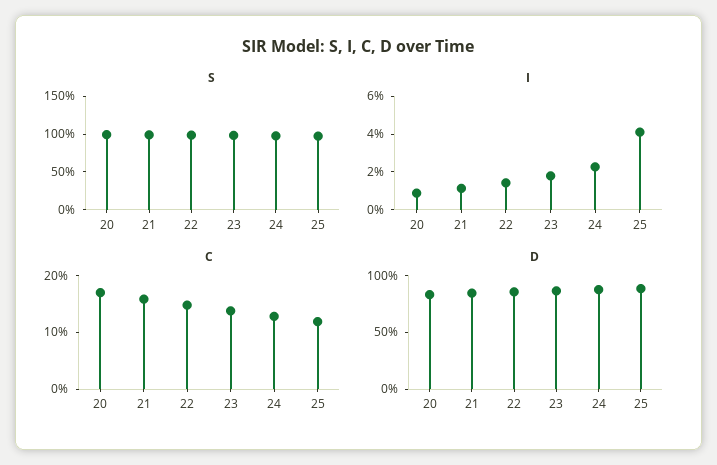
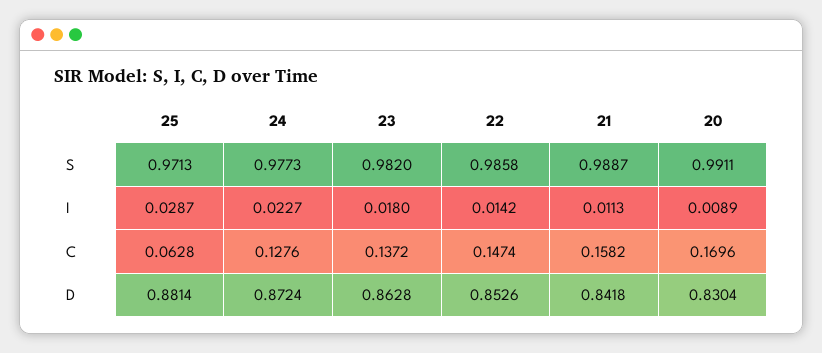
I, 25: 0.04 -> 0.0287
C, 25: 0.12 -> 0.0628

